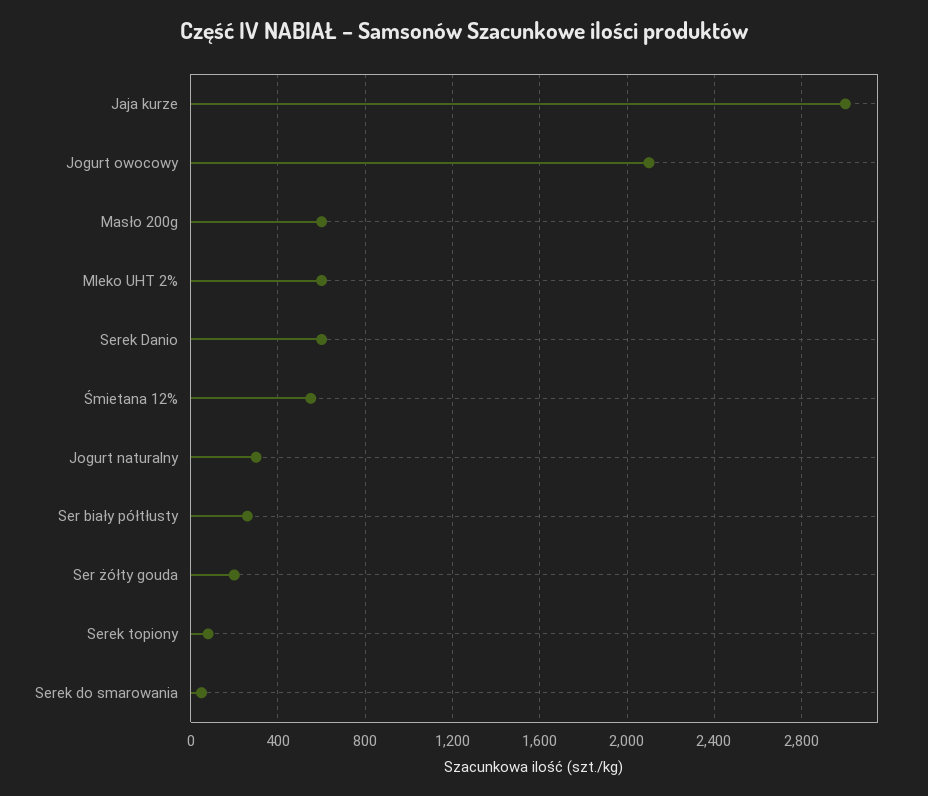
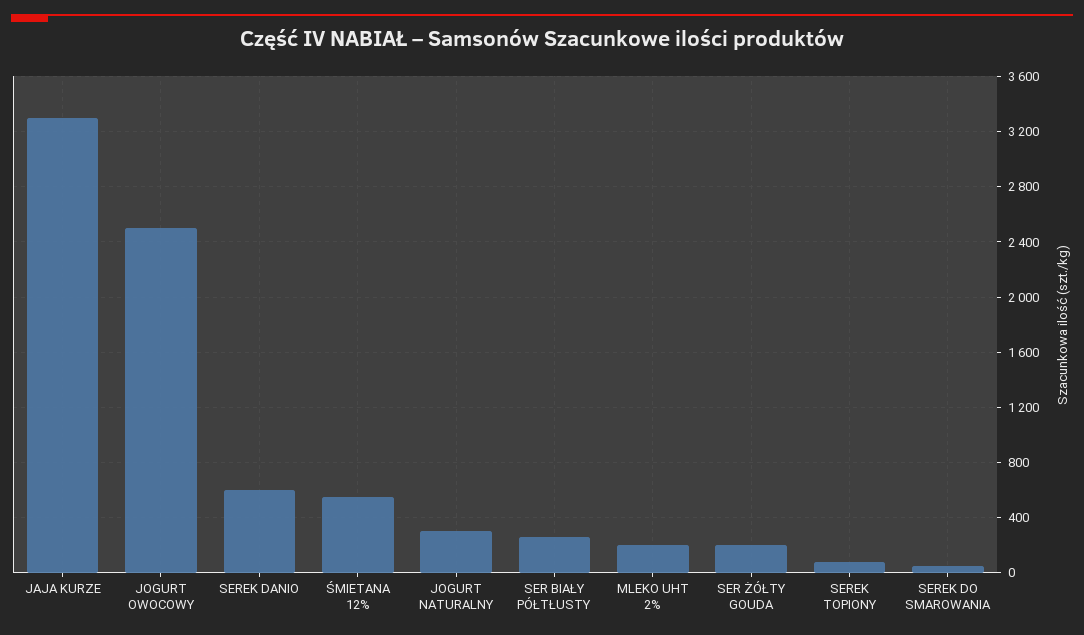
Jaja kurze: 3000 -> 3300
Jogurt owocowy: 2100 -> 2500
Masło 200g: 600 -> none
Mleko UHT 2%: 600 -> 200

